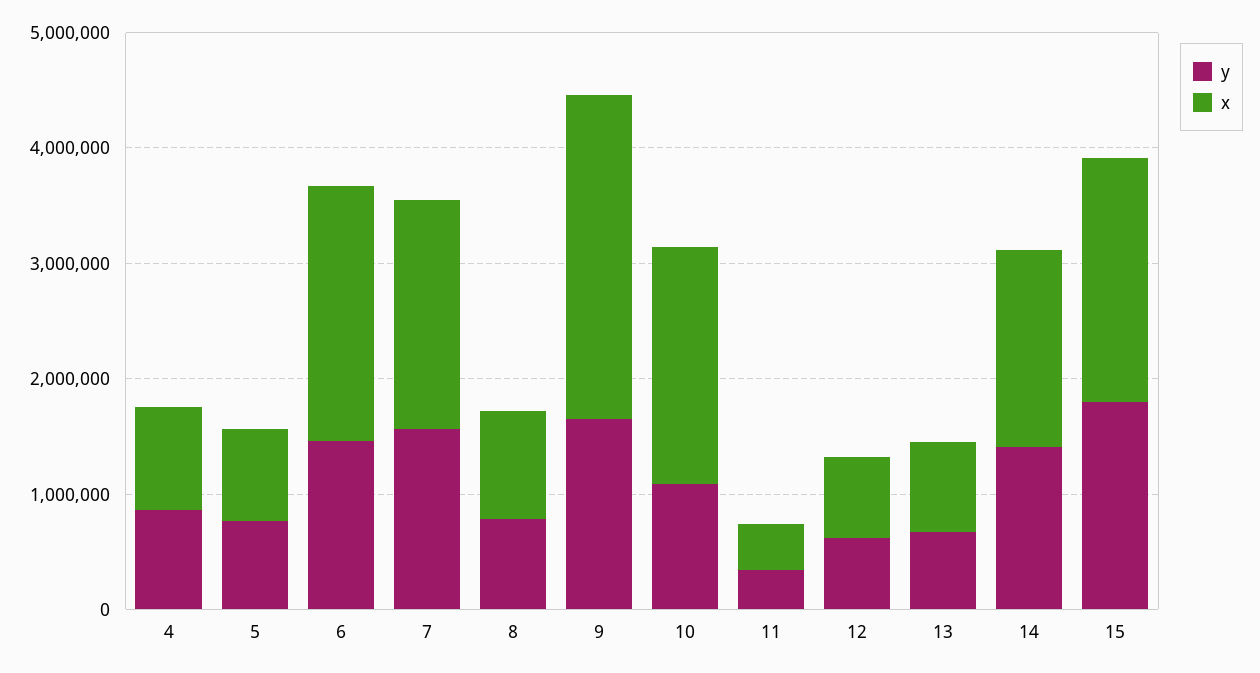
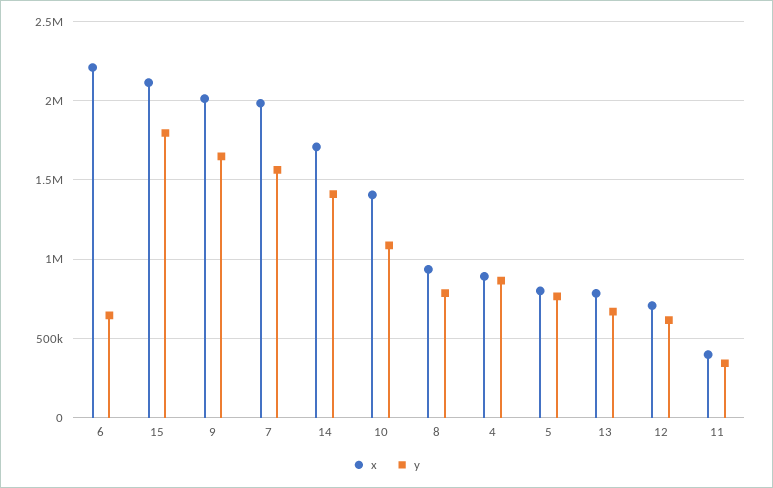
y, 6: 1400000 -> 650000
x, 9: 2800000 -> 2000000
x, 10: 2000000 -> 1400000

